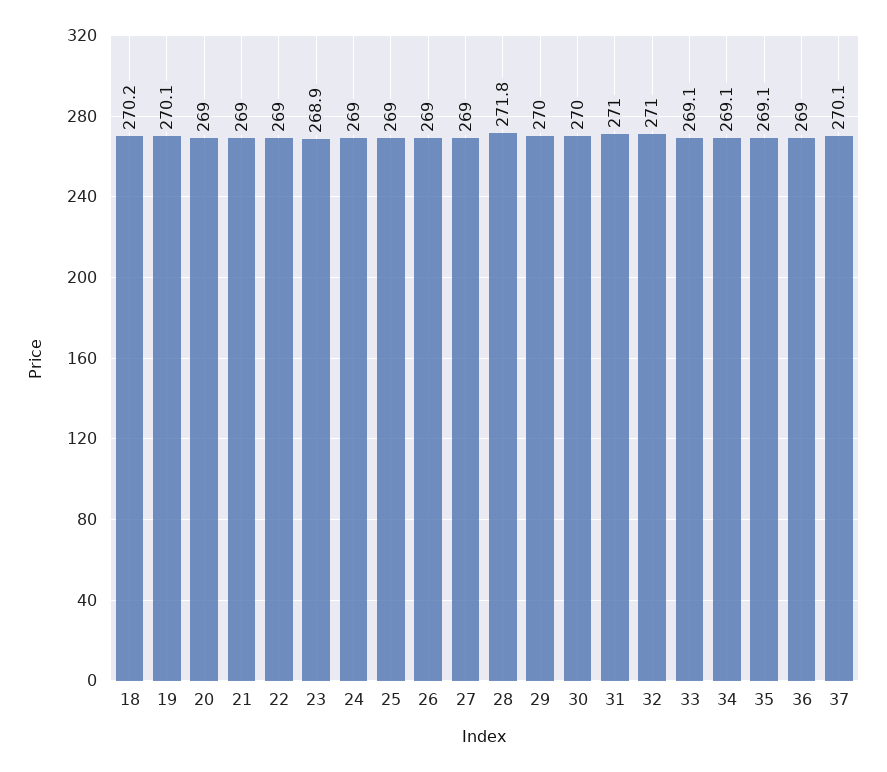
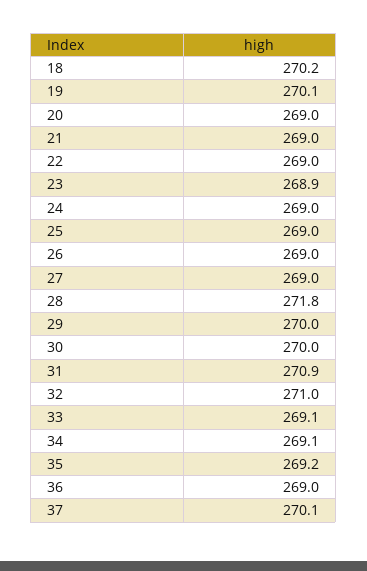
31: 271 -> 270.9
35: 269.1 -> 269.2

